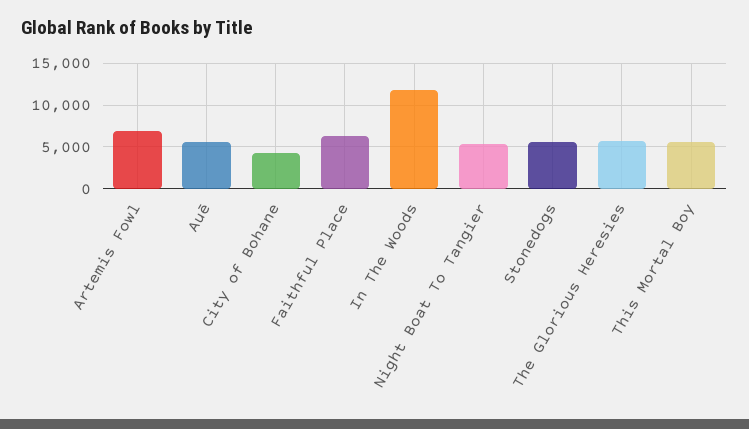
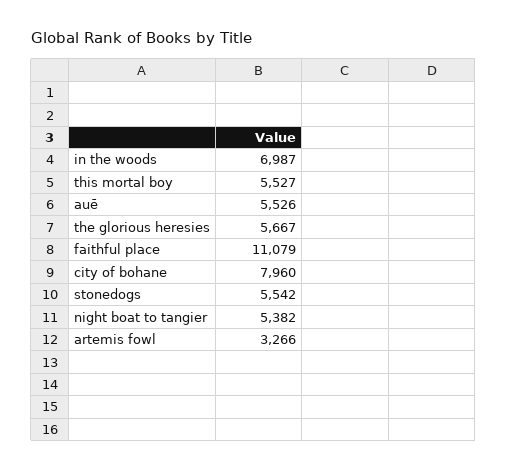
Artemis Fowl: 7000 -> 3266
City of Bohane: 4000 -> 7960
Faithful Place: 6000 -> 11079
In The Woods: 12000 -> 6987

